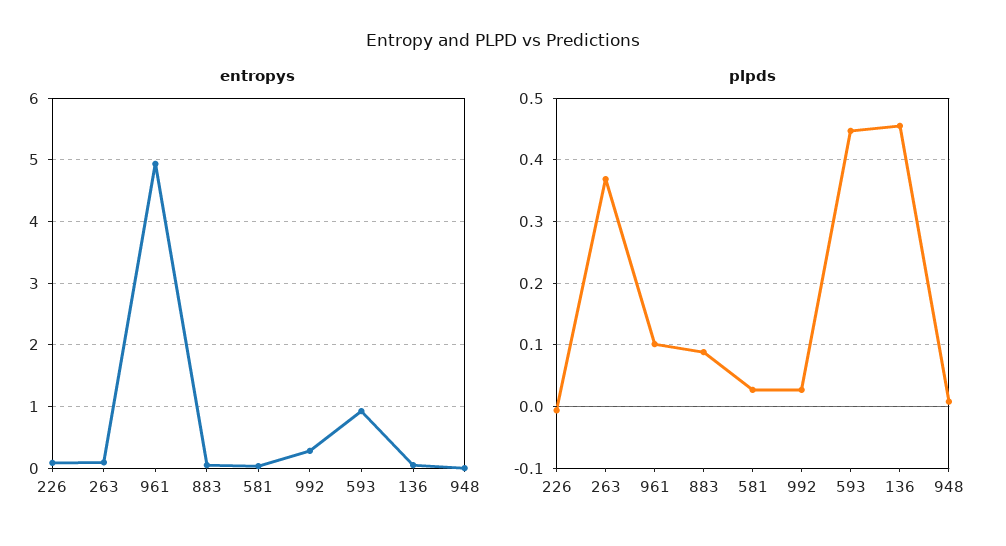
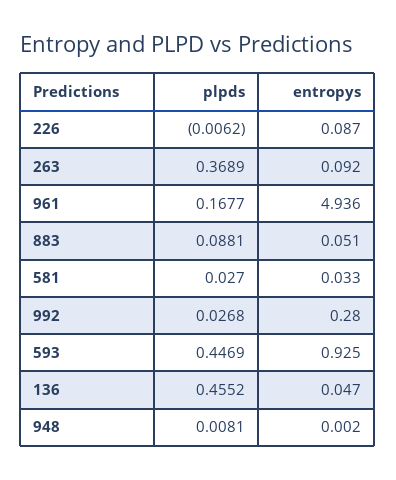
plpds, 961: 0.1 -> 0.1677

